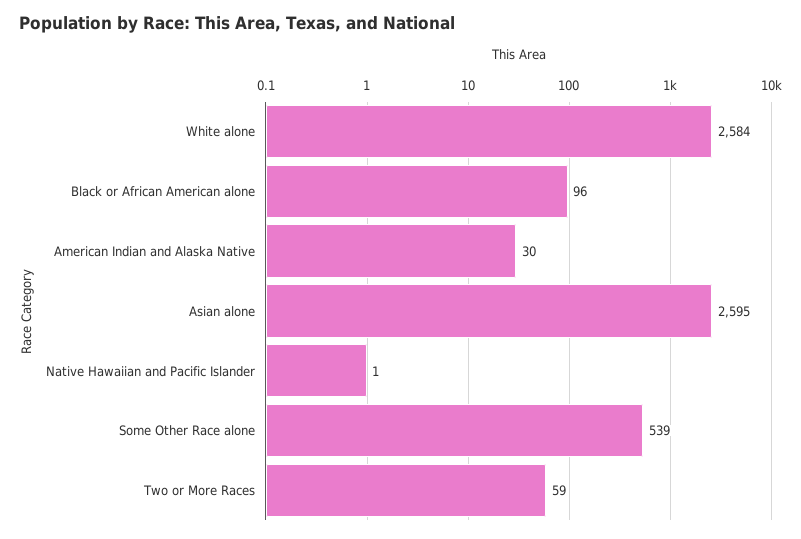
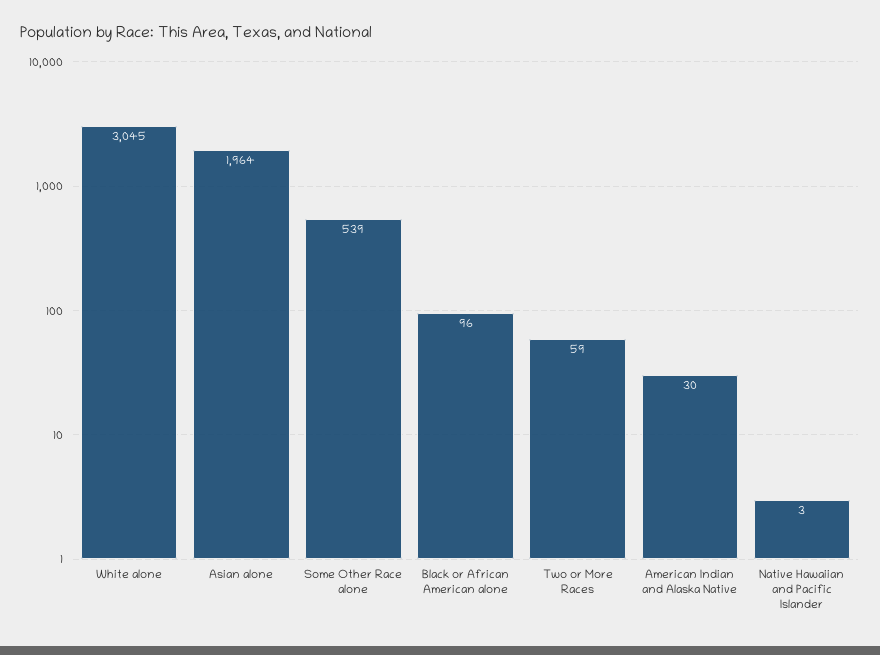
White alone: 2584 -> 3045
Asian alone: 2595 -> 1964
Native Hawaiian and Pacific Islander: 1 -> 3

